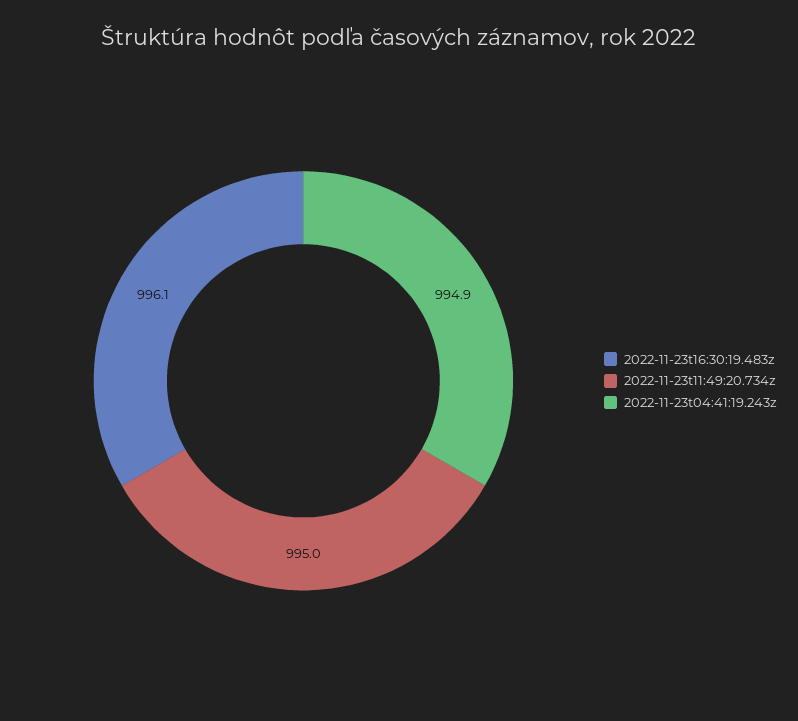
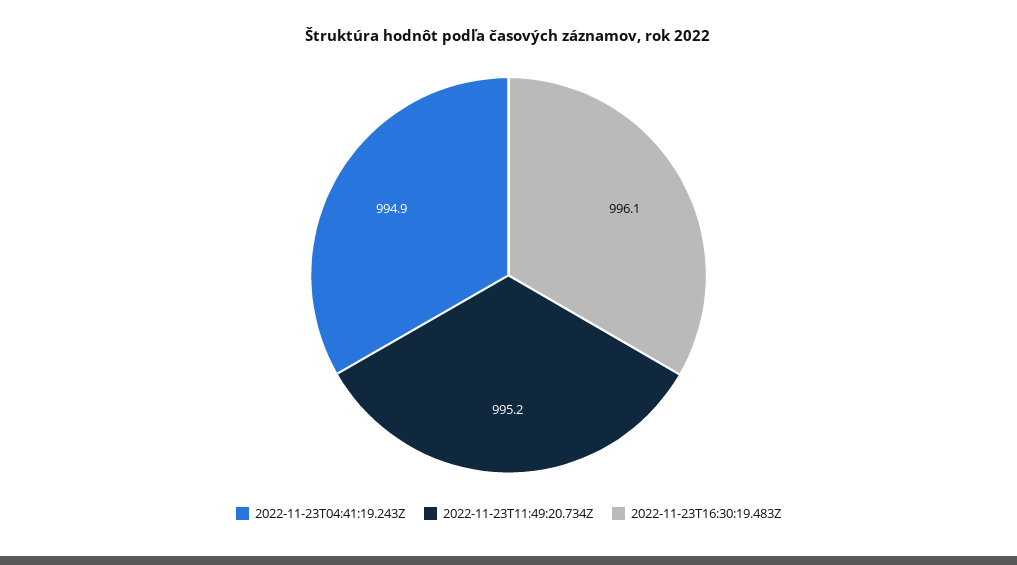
2022-11-23t11:49:20.734z: 995 -> 995.2

